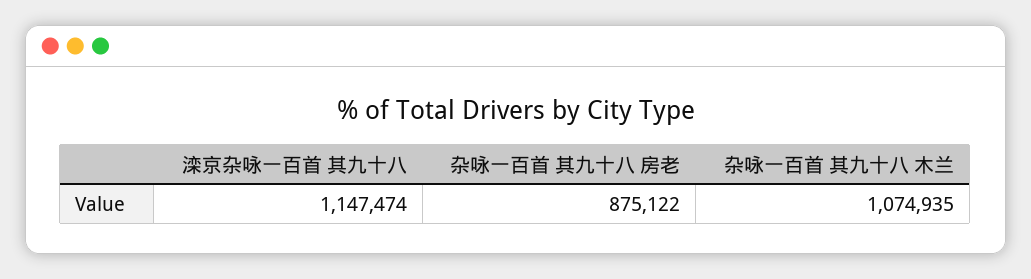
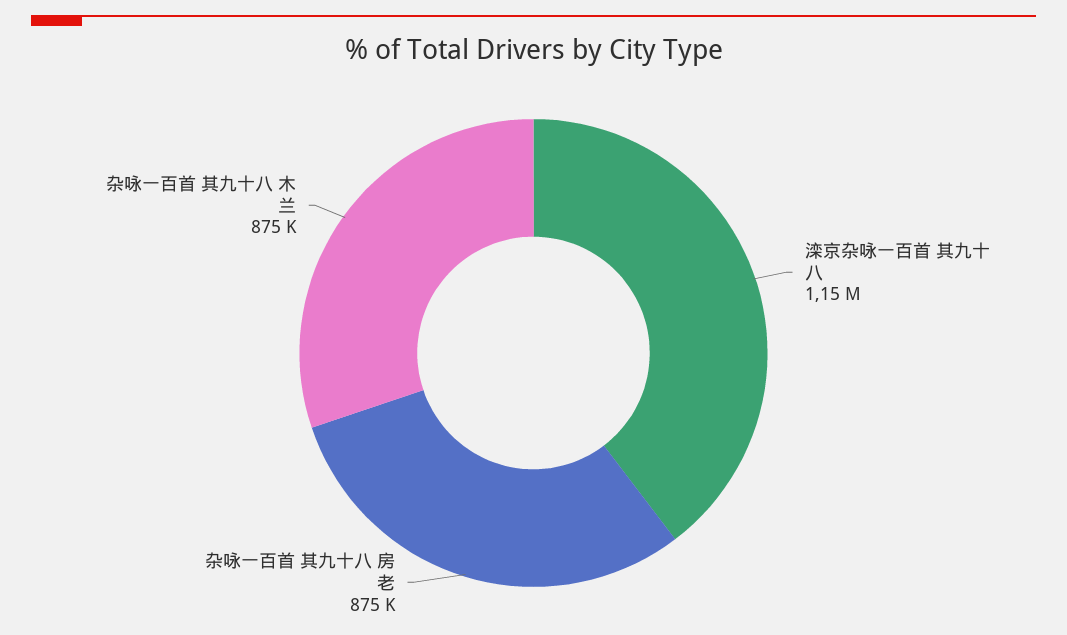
杂咏一百首 其九十八 木兰: 1074935 -> 875000

